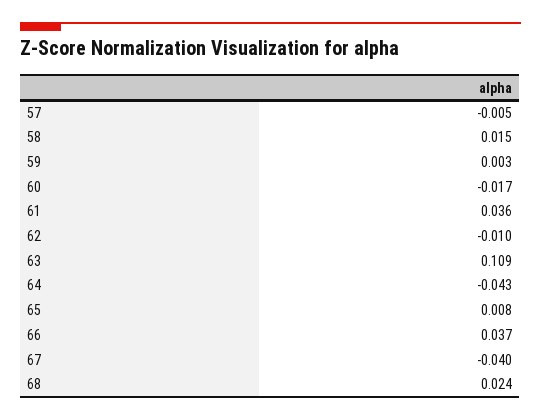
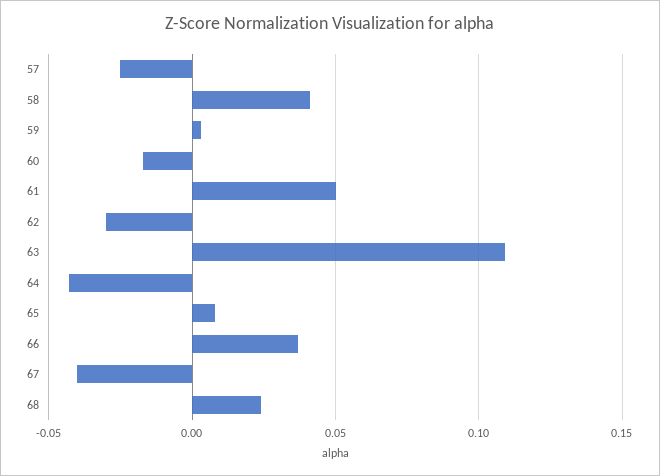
57: -0.005 -> -0.025
58: 0.015 -> 0.04
61: 0.036 -> 0.05
62: -0.01 -> -0.03

